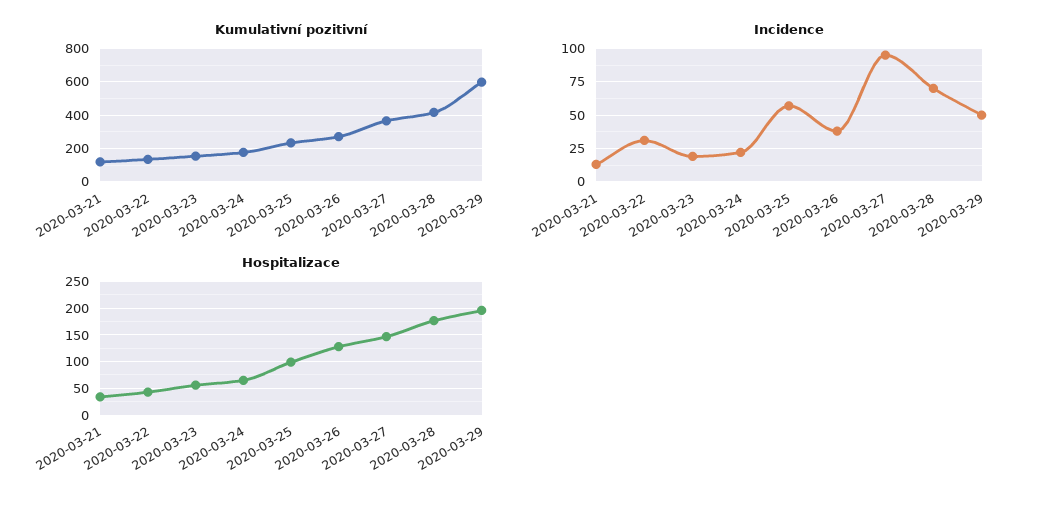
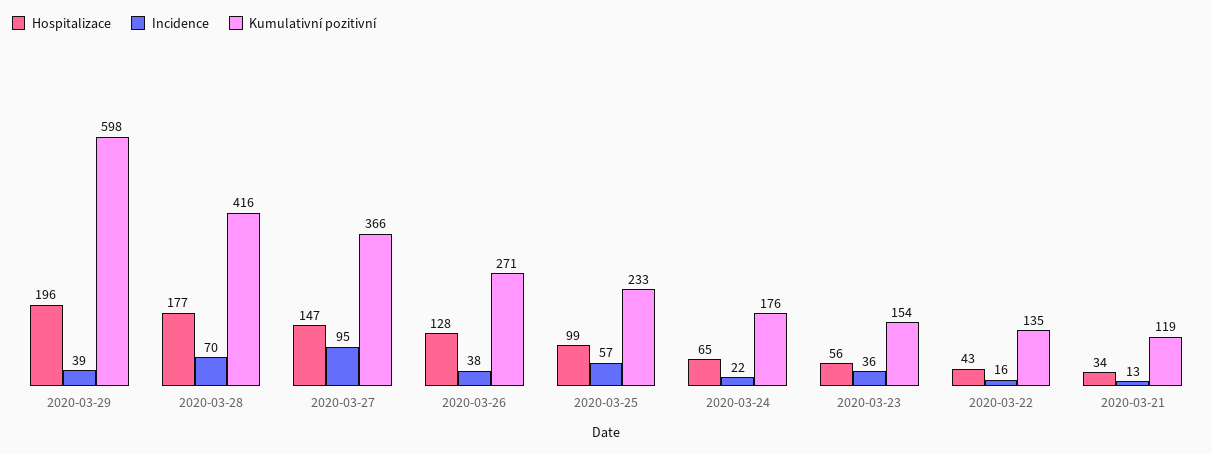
Incidence, 2020-03-22: 30 -> 16
Incidence, 2020-03-23: 20 -> 36
Incidence, 2020-03-29: 50 -> 39

